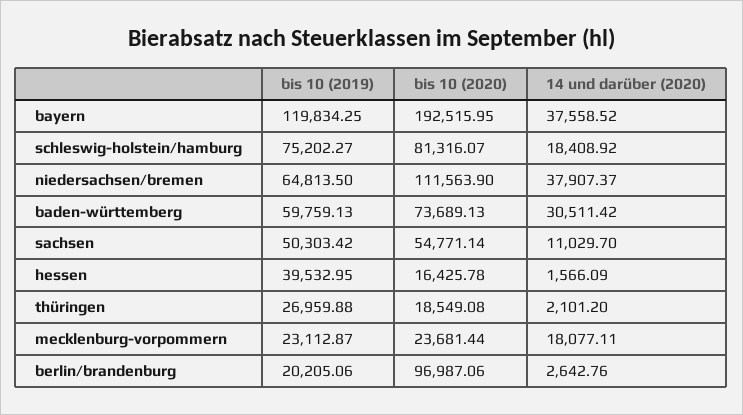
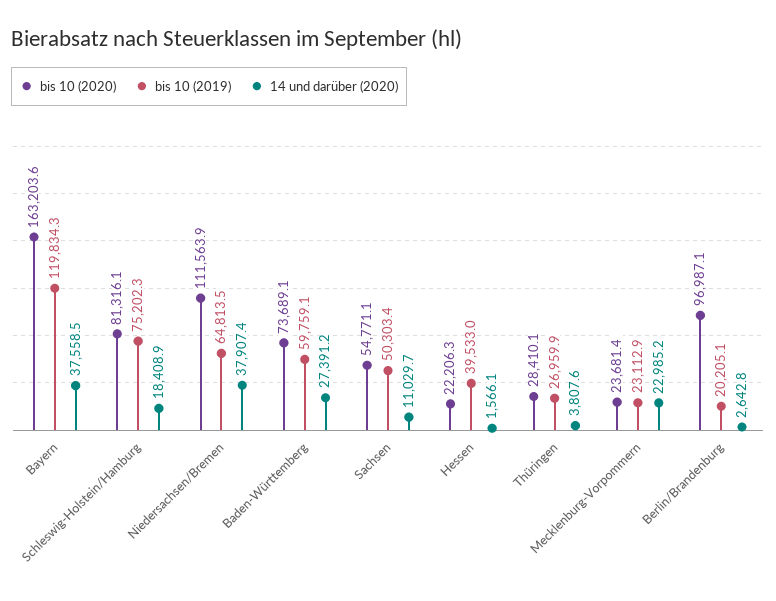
bis 10 (2020), bayern: 192515.95 -> 163203.6
14 und darüber (2020), baden-württemberg: 30511.42 -> 27391.2
bis 10 (2020), hessen: 16425.78 -> 22206.3
bis 10 (2020), thüringen: 18549.08 -> 28410.1
14 und darüber (2020), thüringen: 2101.2 -> 3807.6
14 und darüber (2020), mecklenburg-vorpommern: 18077.11 -> 22985.2

